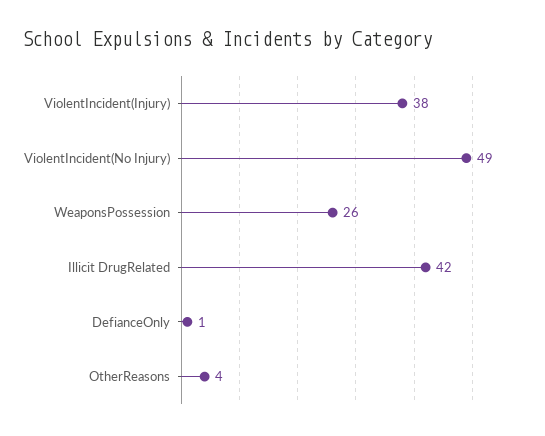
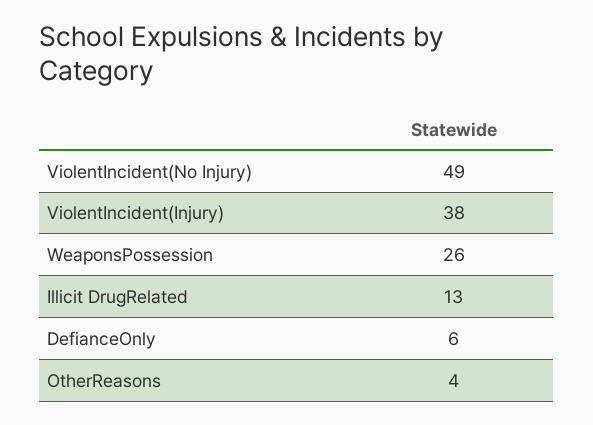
Illicit DrugRelated: 42 -> 13
DefianceOnly: 1 -> 6

